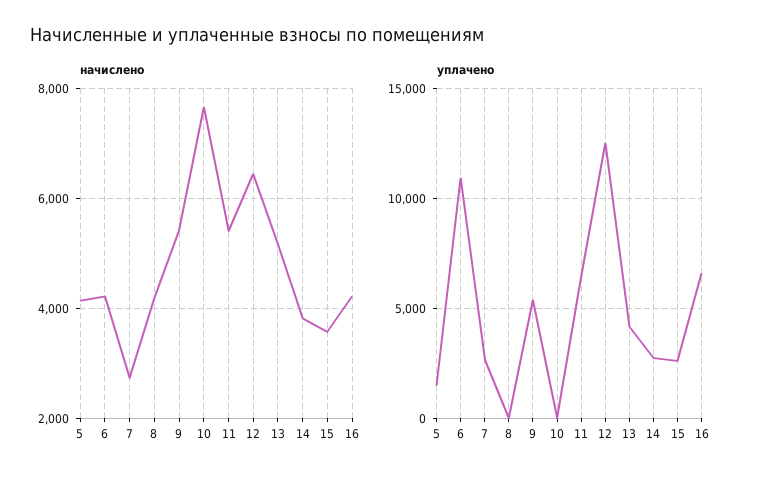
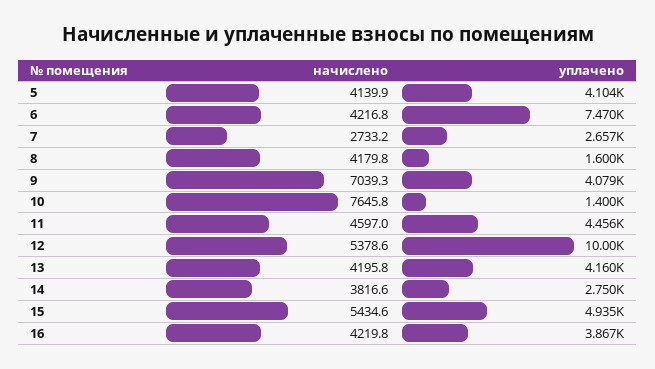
начислено, 9: 5400 -> 7039.3
начислено, 11: 5400 -> 4597
начислено, 12: 6400 -> 5378.6
начислено, 13: 5200 -> 4195.8
начислено, 15: 3600 -> 5434.6
уплачено, 5: 1500 -> 4104
уплачено, 6: 11000 -> 7470
уплачено, 8: 0 -> 1600
уплачено, 9: 5500 -> 4079
уплачено, 10: 0 -> 1400
уплачено, 11: 6500 -> 4456
уплачено, 12: 12500 -> 10000
уплачено, 15: 2500 -> 4935
уплачено, 16: 6500 -> 3867

